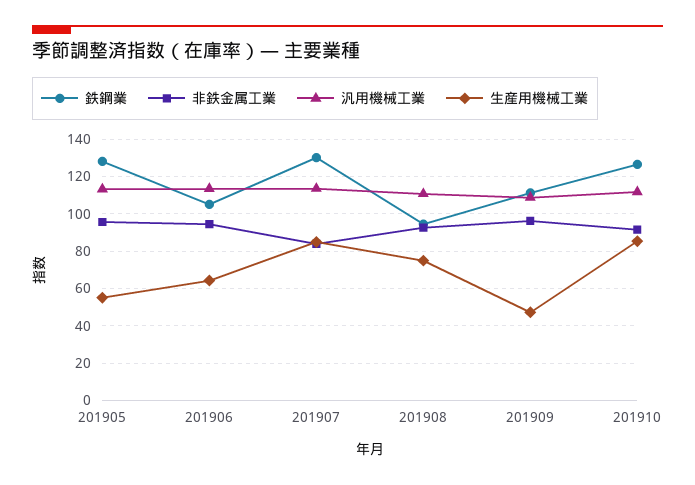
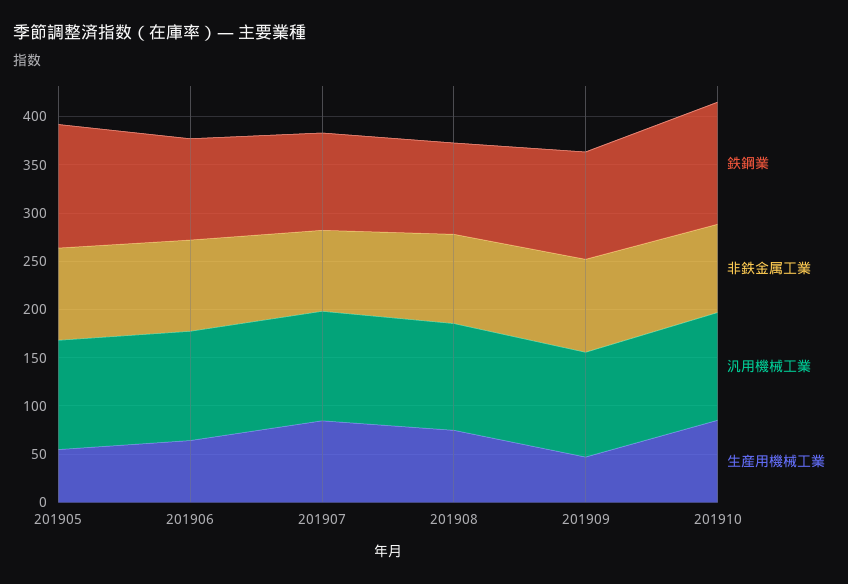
鉄鋼業, 201907: 130 -> 100

